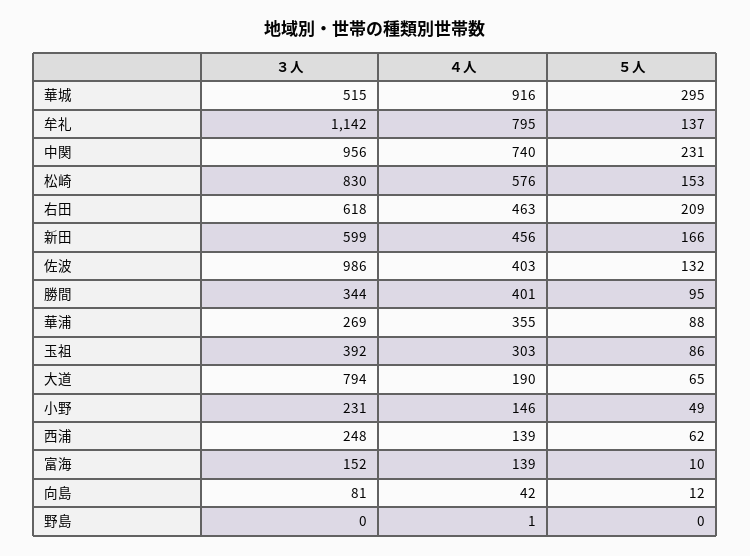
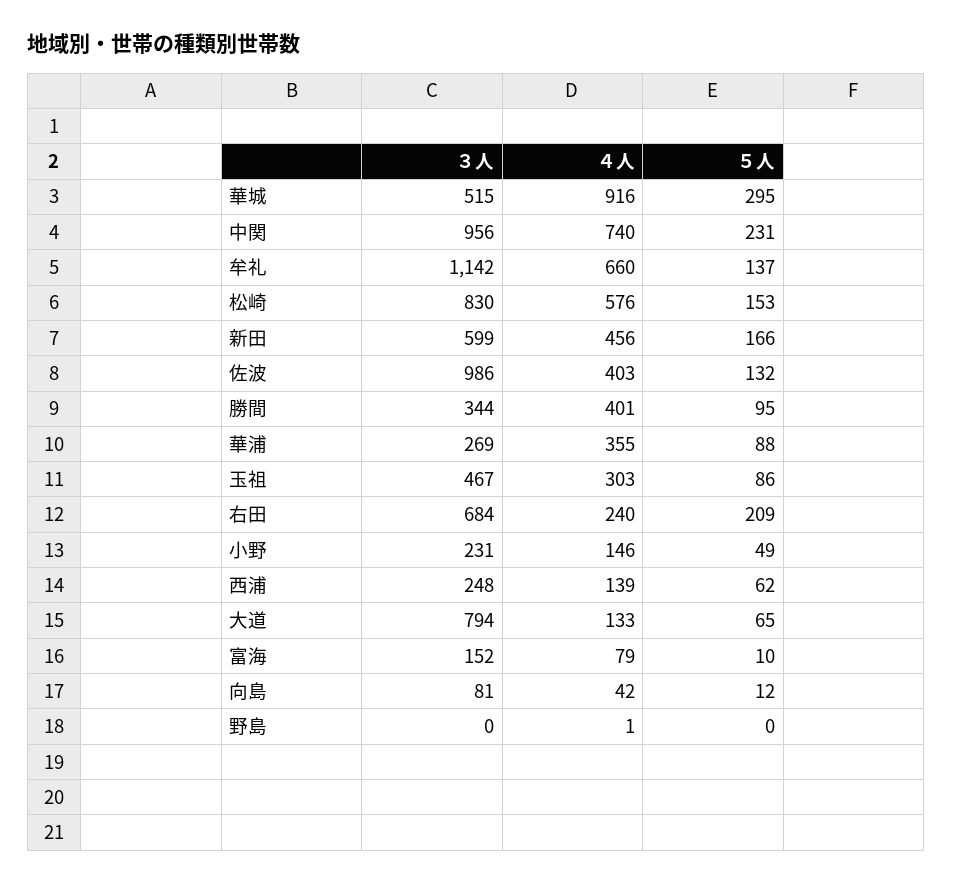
４人, 牟礼: 795 -> 660
３人, 右田: 618 -> 684
４人, 右田: 463 -> 240
３人, 玉祖: 392 -> 467
４人, 大道: 190 -> 133
４人, 富海: 139 -> 79

